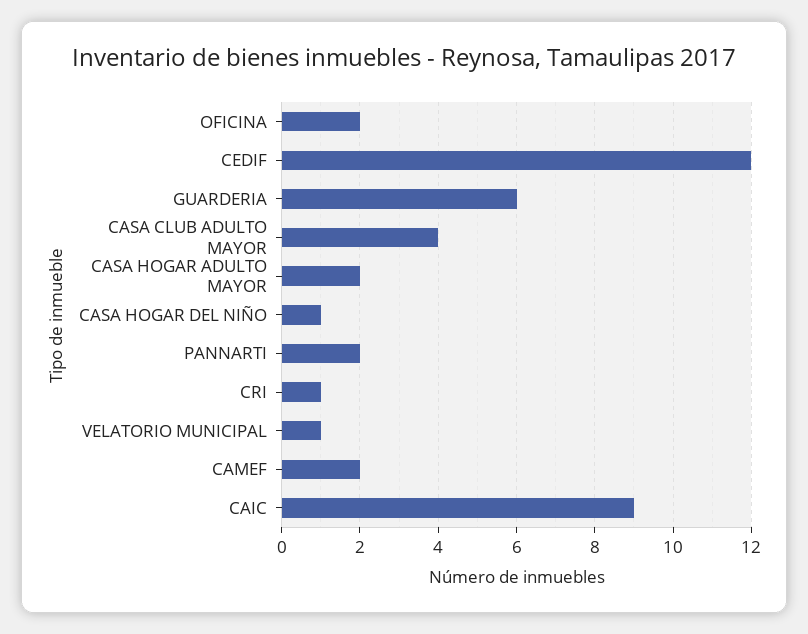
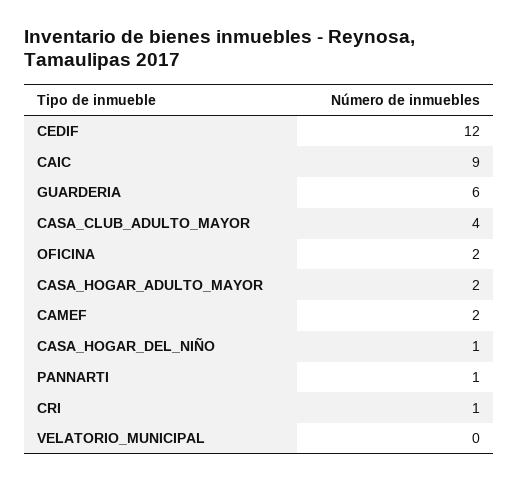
PANNARTI: 2 -> 1
VELATORIO MUNICIPAL: 1 -> 0

